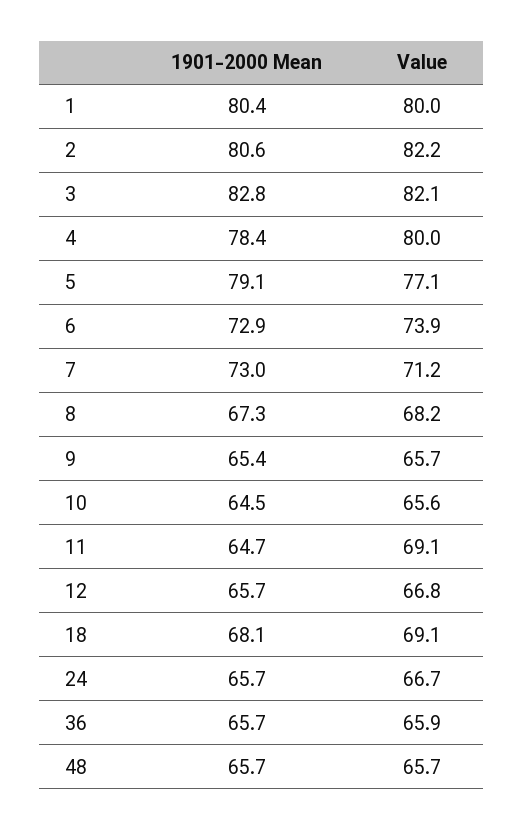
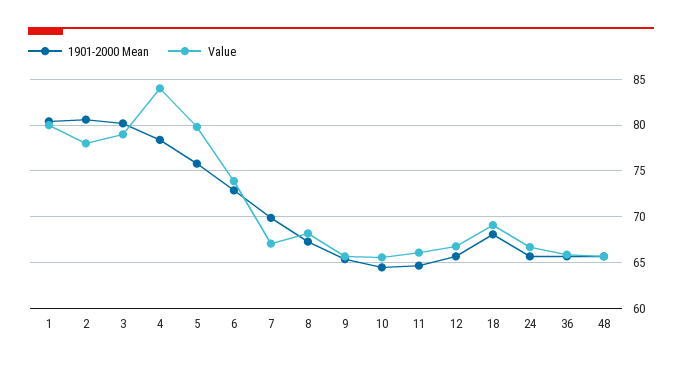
Value, 2: 82.2 -> 78
1901-2000 Mean, 3: 82.8 -> 80
Value, 3: 82.1 -> 79
Value, 4: 80 -> 84
1901-2000 Mean, 5: 79.1 -> 76
Value, 5: 77.1 -> 80
1901-2000 Mean, 7: 73 -> 70
Value, 7: 71.2 -> 67
Value, 11: 69.1 -> 66

